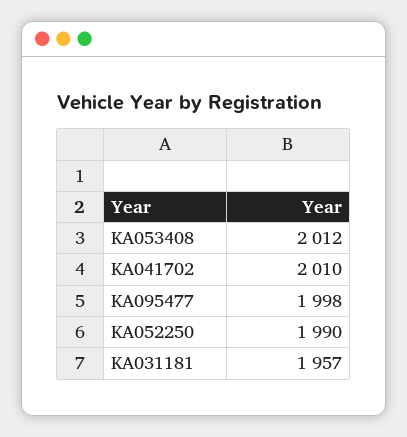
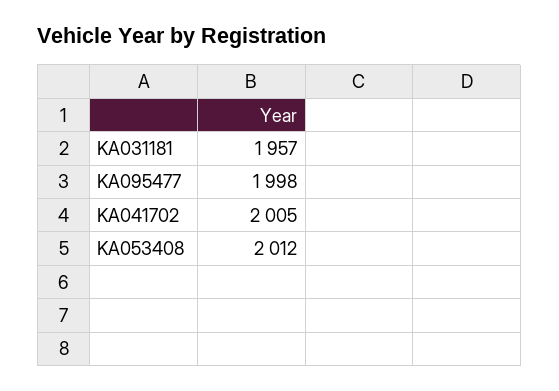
KA041702: 2010 -> 2005
KA052250: 1990 -> none

